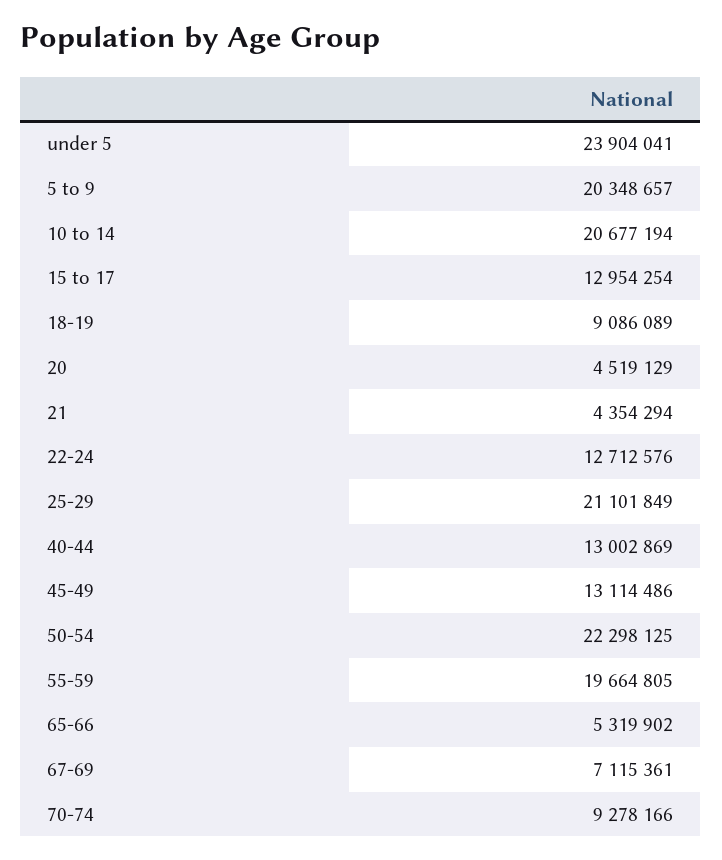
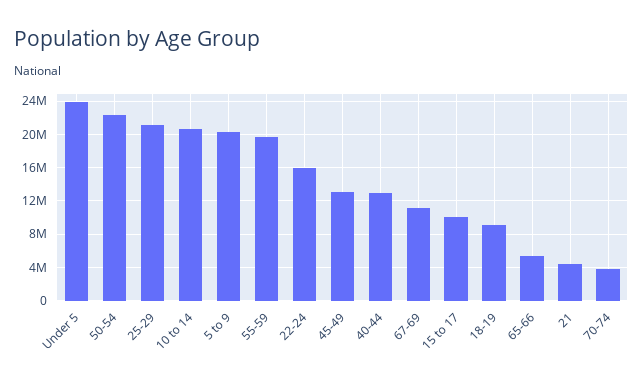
15 to 17: 12954254 -> 10000000
20: 4519129 -> none
22-24: 12712576 -> 16000000
67-69: 7115361 -> 11000000
70-74: 9278166 -> 4000000

